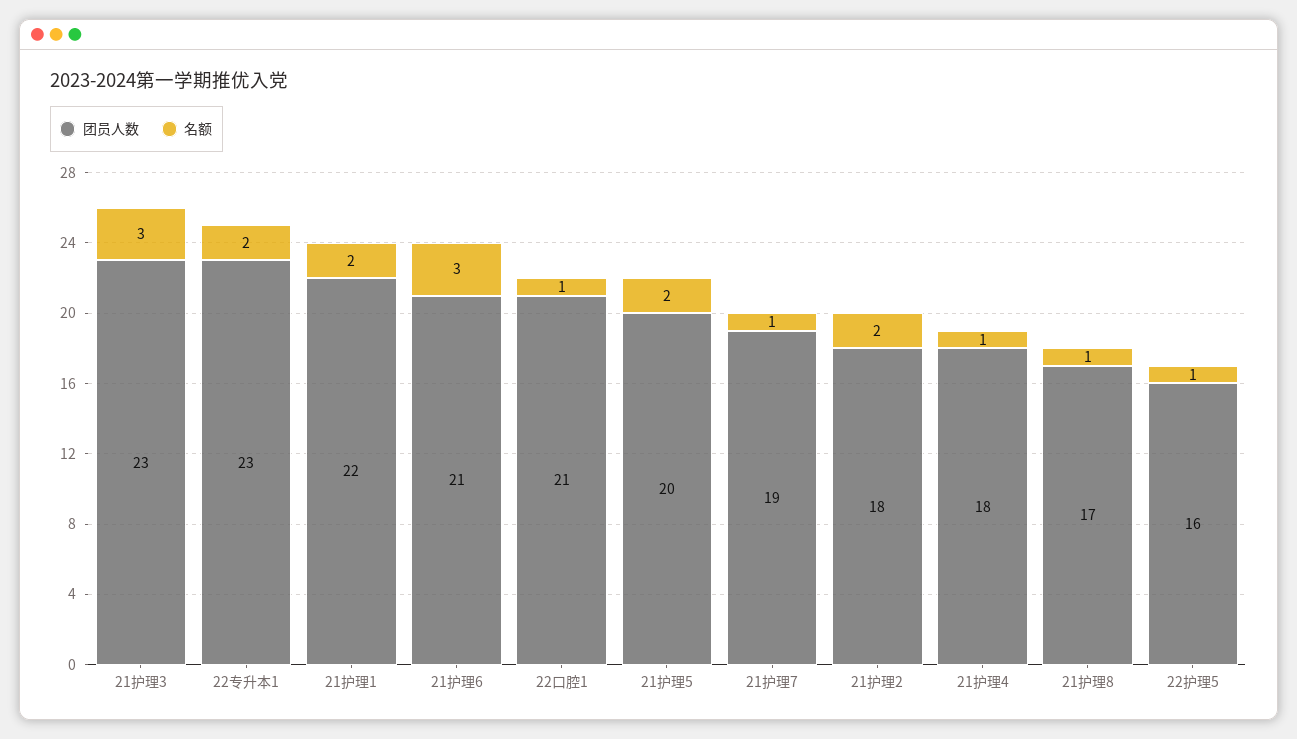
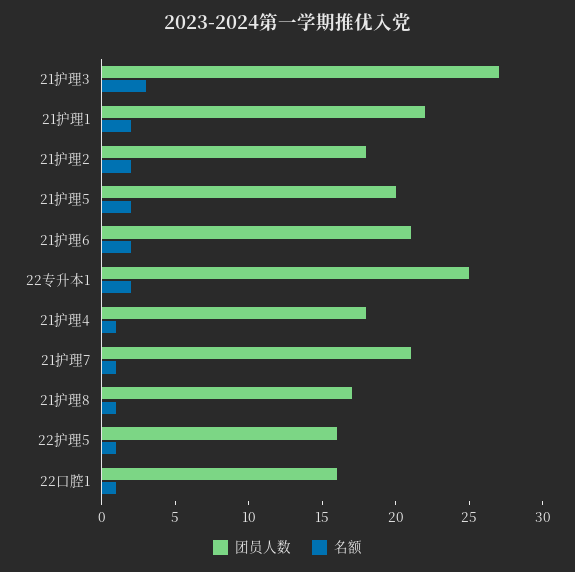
团员人数, 21护理3: 23 -> 27
团员人数, 22专升本1: 23 -> 25
名额, 21护理6: 3 -> 2
团员人数, 22口腔1: 21 -> 16
团员人数, 21护理7: 19 -> 21

